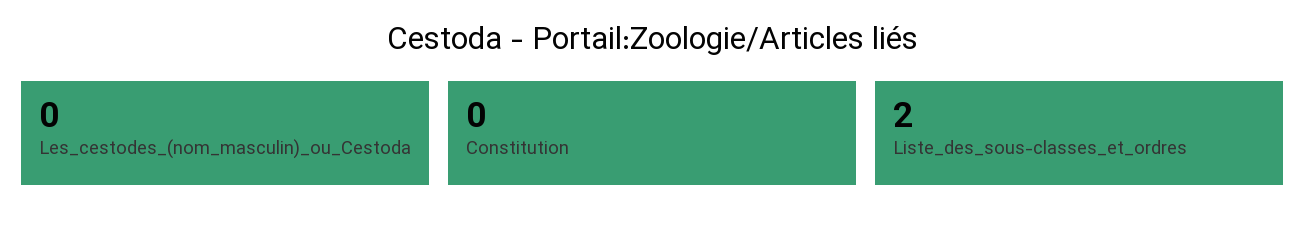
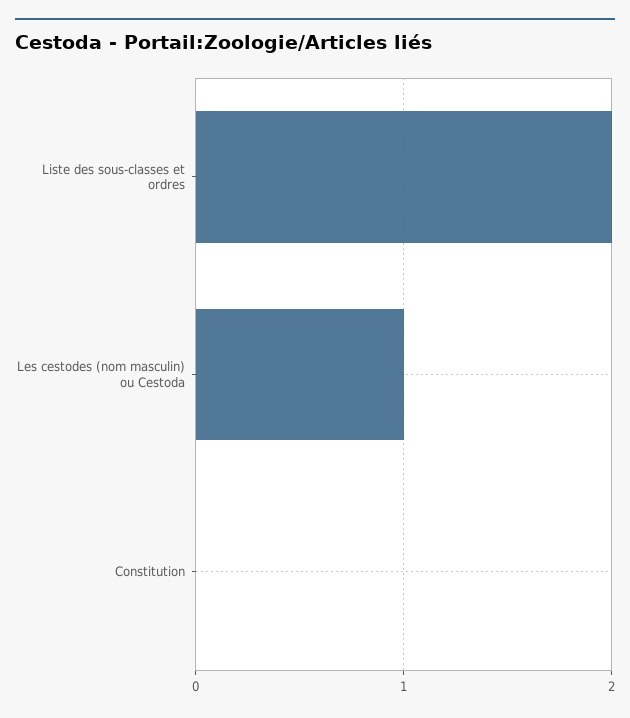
Les_cestodes_(nom_masculin)_ou_Cestoda: 0 -> 1

